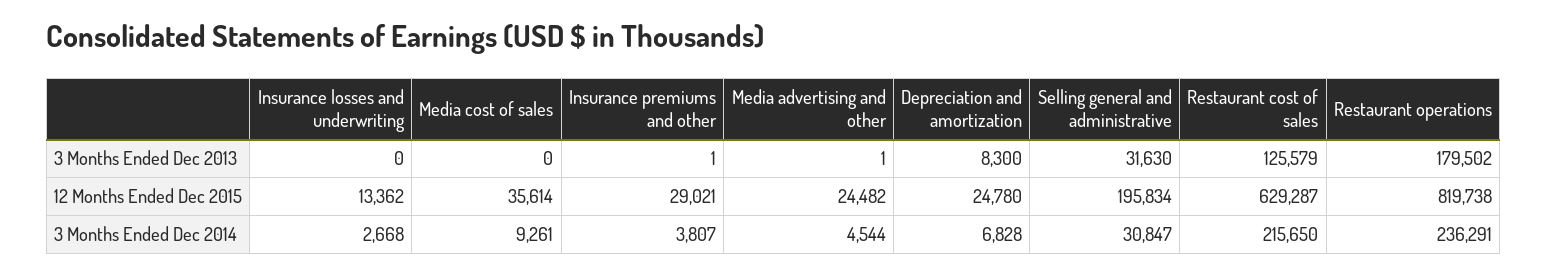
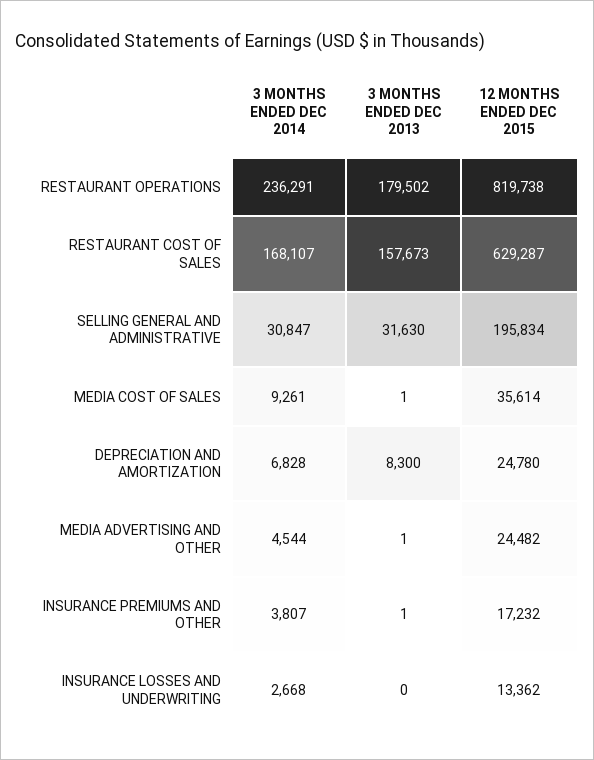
Media cost of sales, 3 Months Ended Dec 2013: 0 -> 1
Restaurant cost of sales, 3 Months Ended Dec 2013: 125579 -> 157673
Insurance premiums and other, 12 Months Ended Dec 2015: 29021 -> 17232
Restaurant cost of sales, 3 Months Ended Dec 2014: 215650 -> 168107

